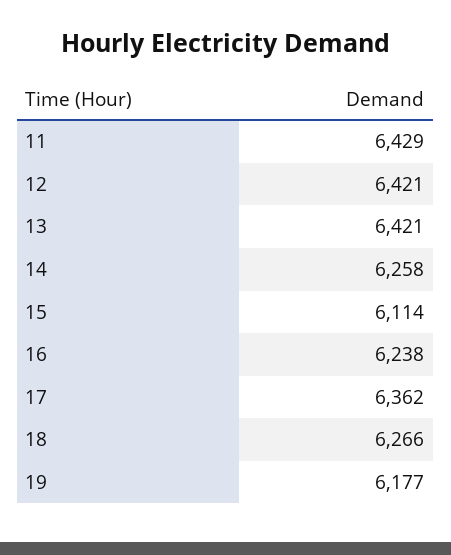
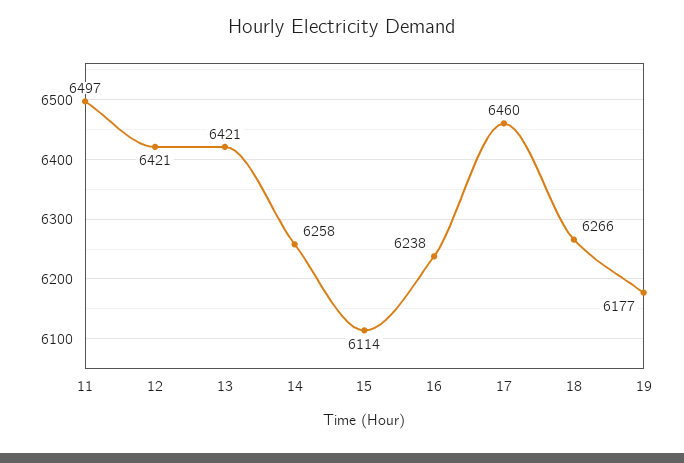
11: 6429 -> 6497
17: 6362 -> 6460

